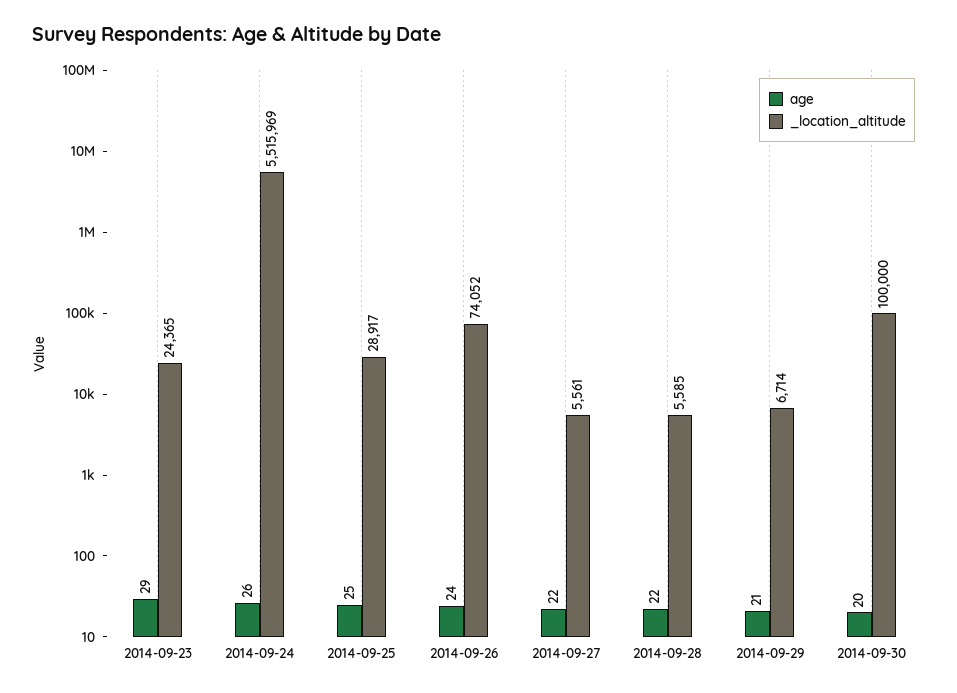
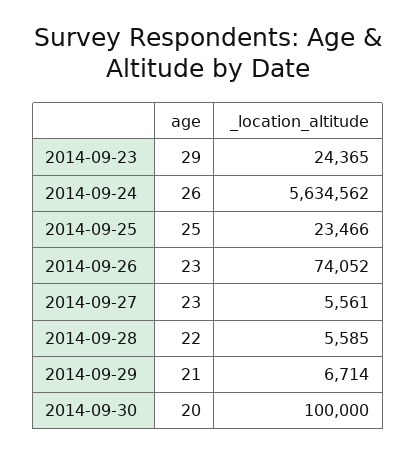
_location_altitude, 2014-09-24: 5515969 -> 5634562
_location_altitude, 2014-09-25: 28917 -> 23466
age, 2014-09-26: 24 -> 23
age, 2014-09-27: 22 -> 23

